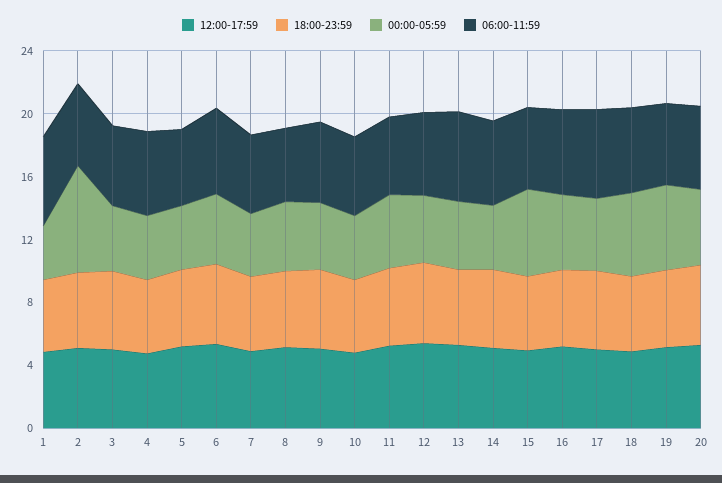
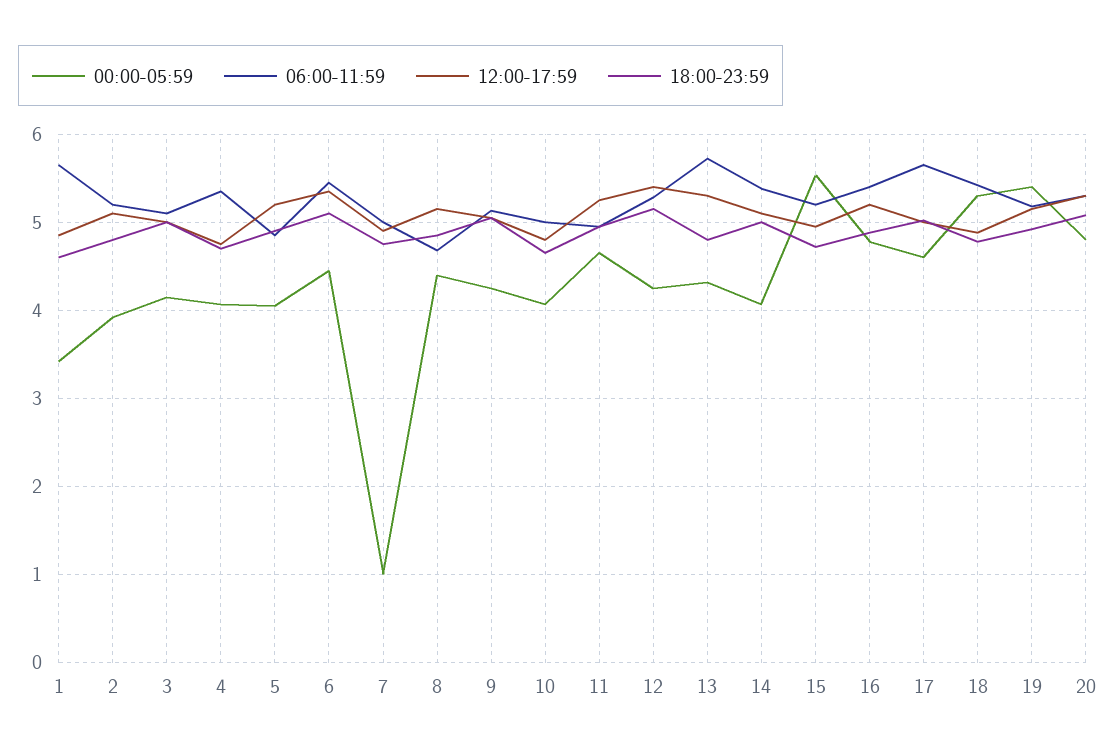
00:00-05:59, 2: 7 -> 3.9
00:00-05:59, 7: 4 -> 1

